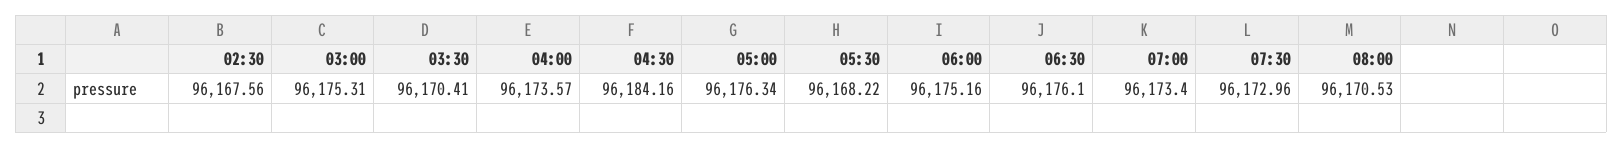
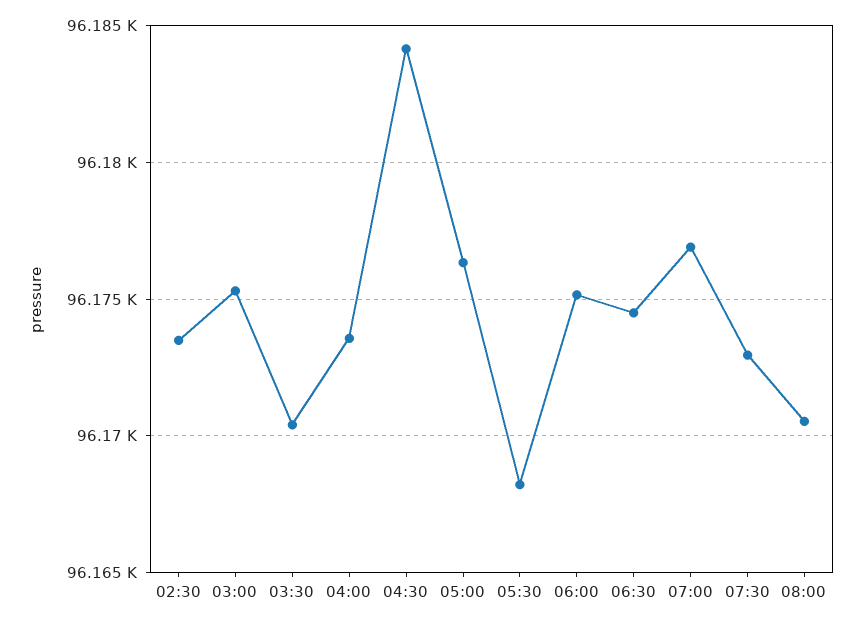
02:30: 96167.56 -> 96173.5
06:30: 96176.1 -> 96174.5
07:00: 96173.4 -> 96177

